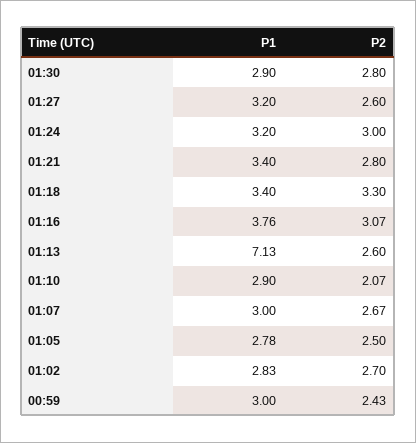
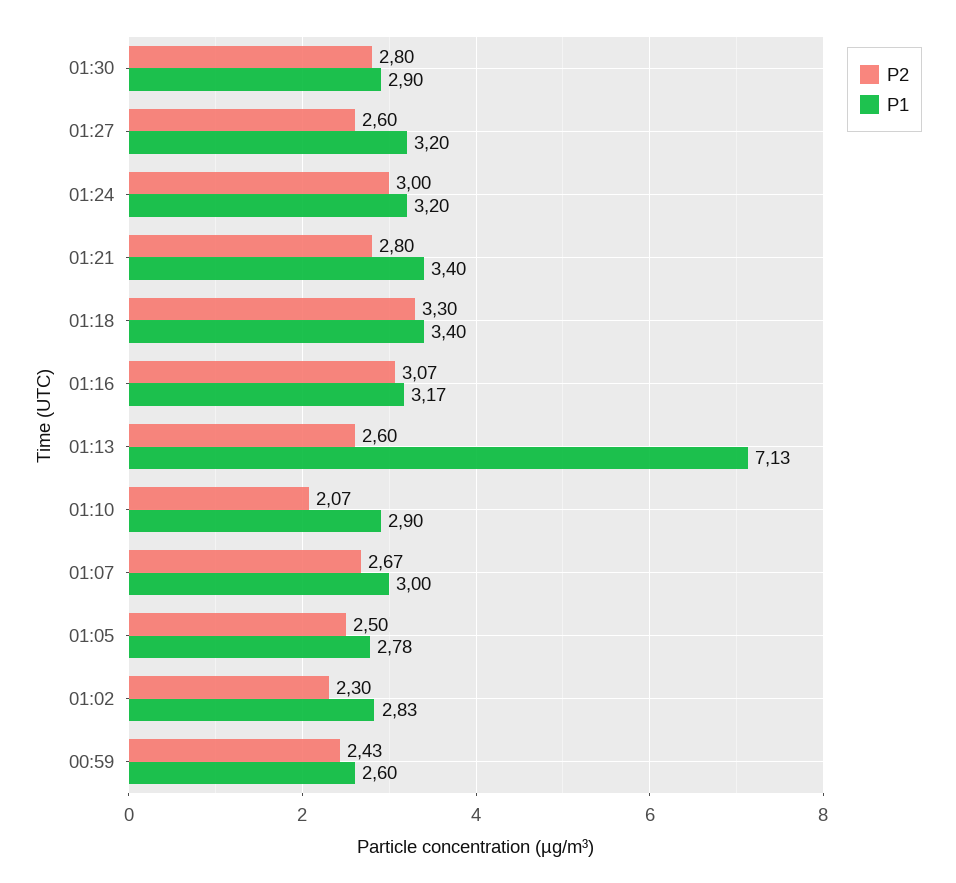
P1, 01:16: 3.76 -> 3.17
P2, 01:02: 2.7 -> 2.3
P1, 00:59: 3 -> 2.6

